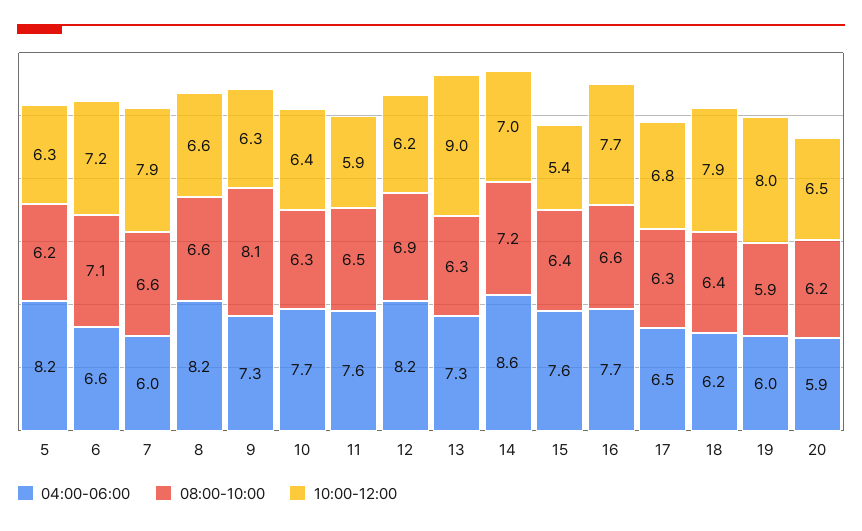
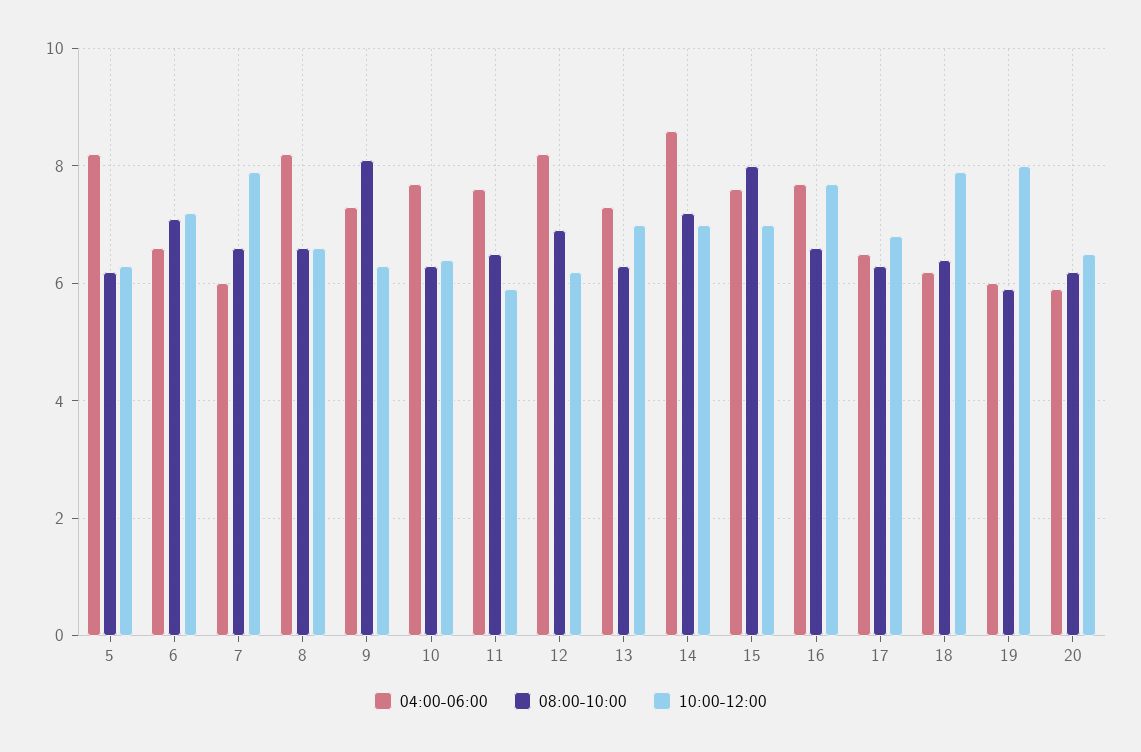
10:00-12:00, 13: 9 -> 7
08:00-10:00, 15: 6.4 -> 8
10:00-12:00, 15: 5.4 -> 7

